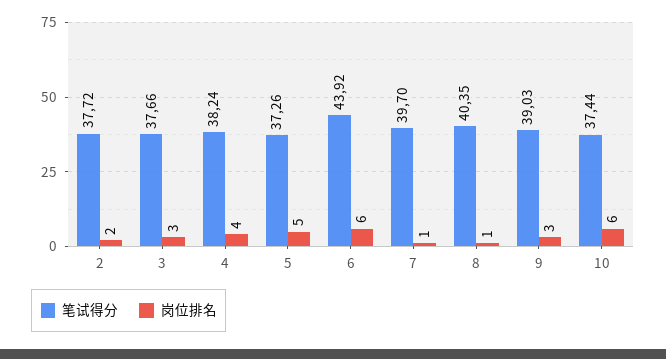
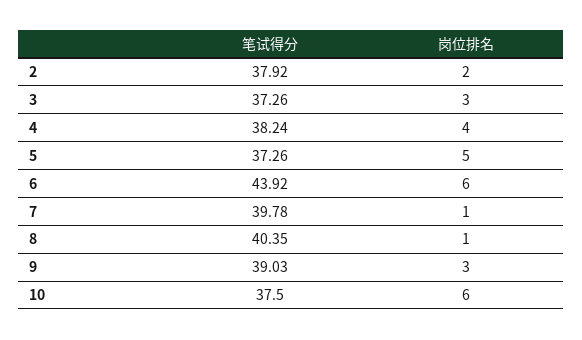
笔试得分, 2: 37.72 -> 37.92
笔试得分, 3: 37.66 -> 37.26
笔试得分, 7: 39.7 -> 39.78
笔试得分, 10: 37.44 -> 37.5

